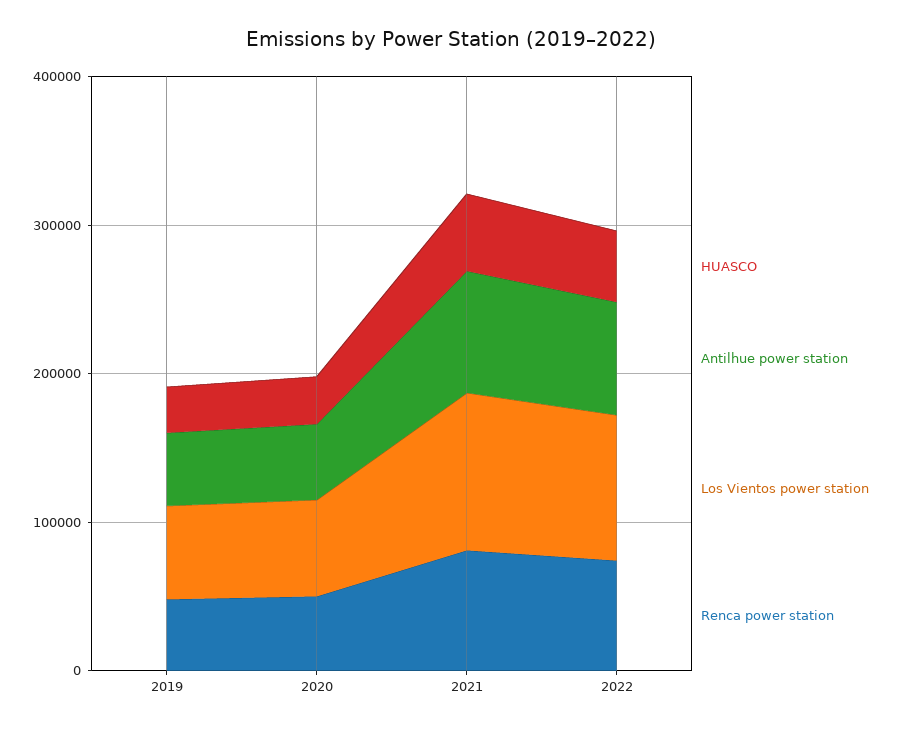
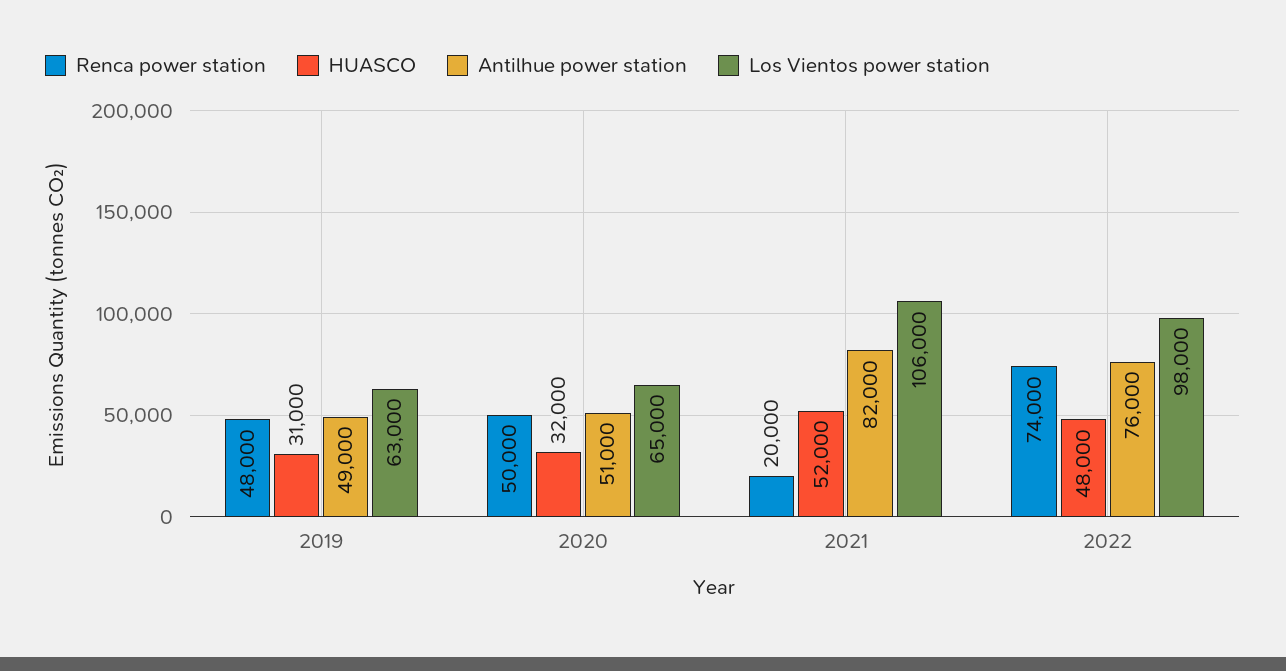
Renca power station, 2021: 80000 -> 20000

